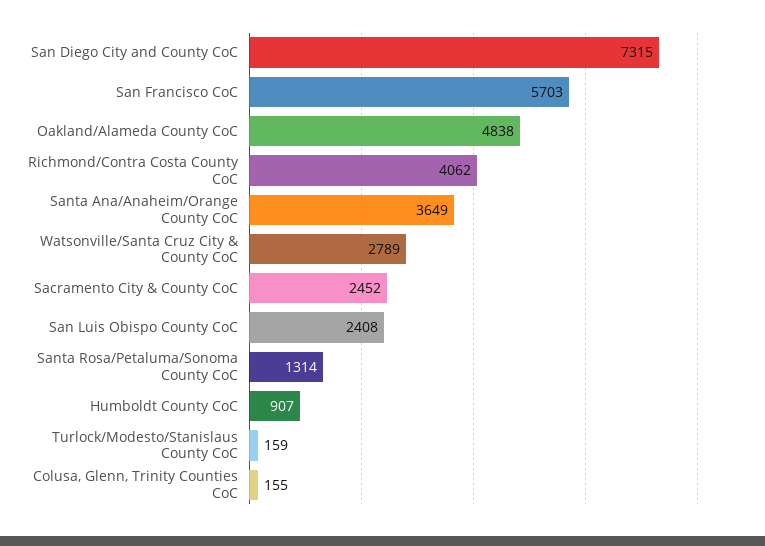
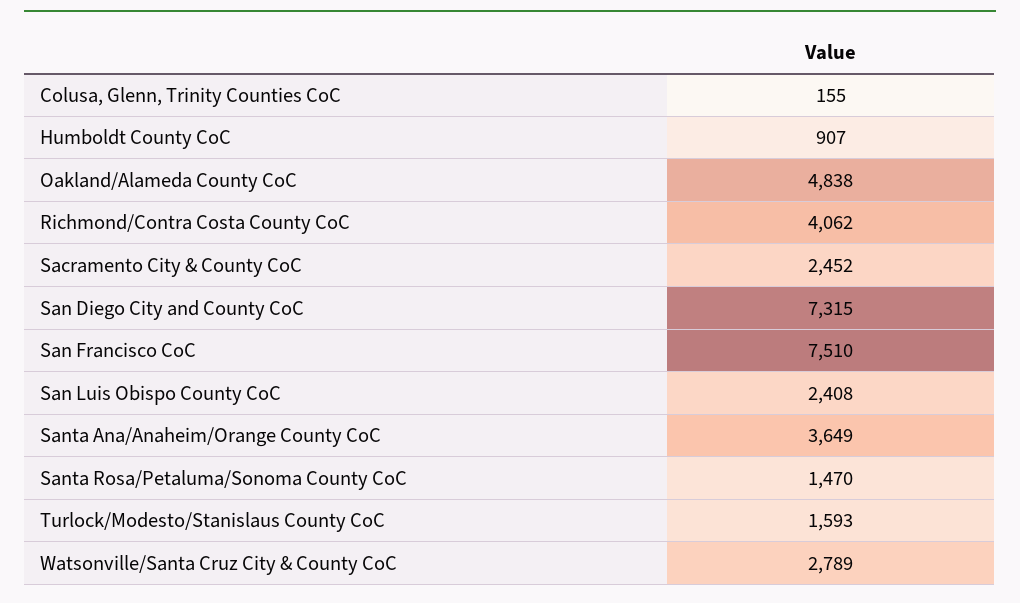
San Francisco CoC: 5703 -> 7510
Santa Rosa/Petaluma/Sonoma County CoC: 1314 -> 1470
Turlock/Modesto/Stanislaus County CoC: 159 -> 1593

